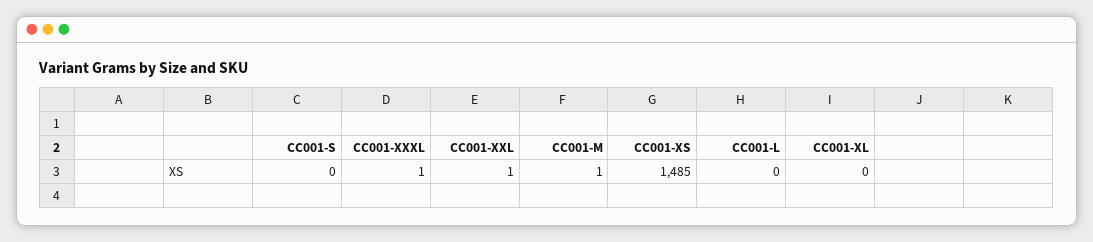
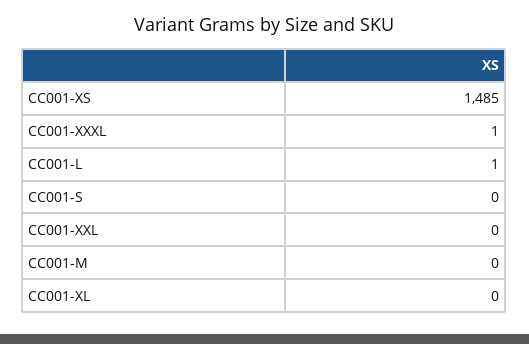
CC001-XXL: 1 -> 0
CC001-M: 1 -> 0
CC001-L: 0 -> 1

